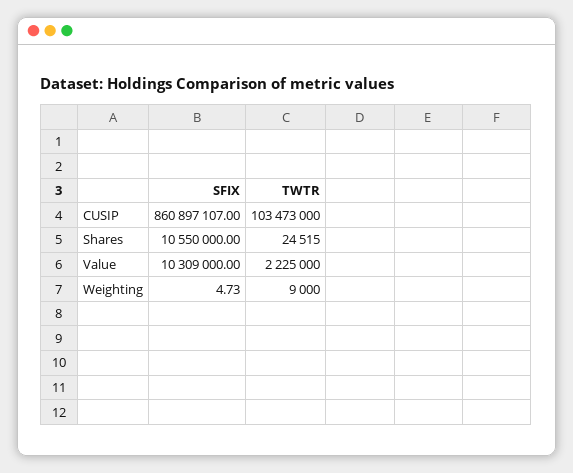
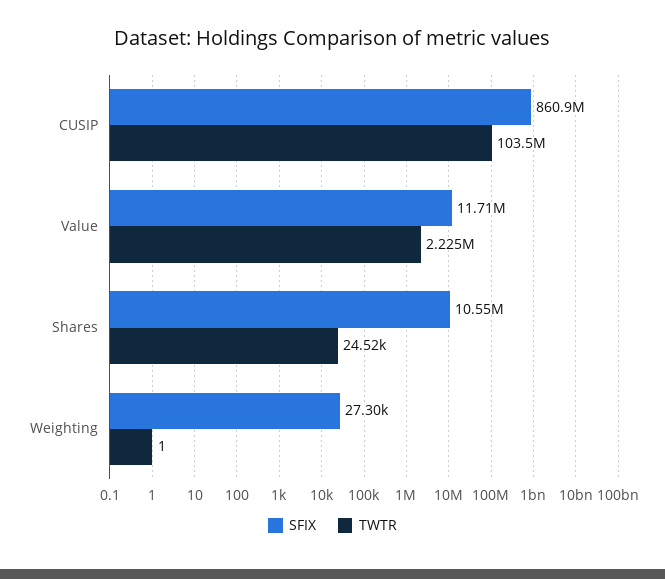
SFIX, Value: 10309000 -> 11710000
SFIX, Weighting: 4.73 -> 27300
TWTR, Weighting: 9000 -> 1

